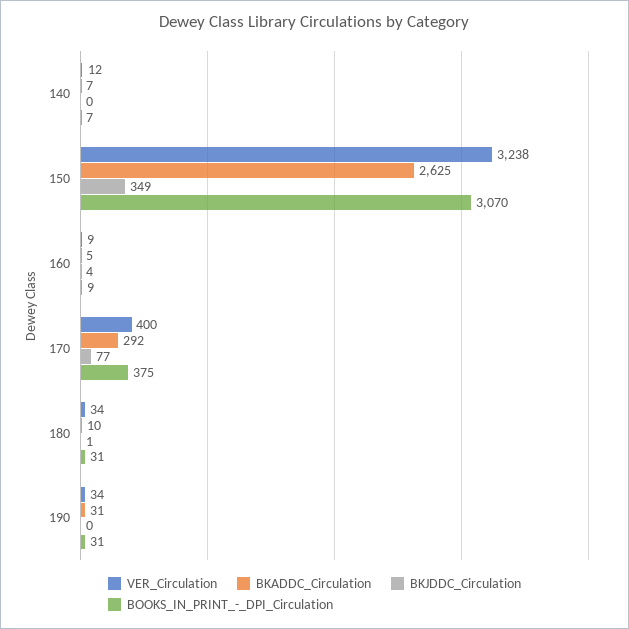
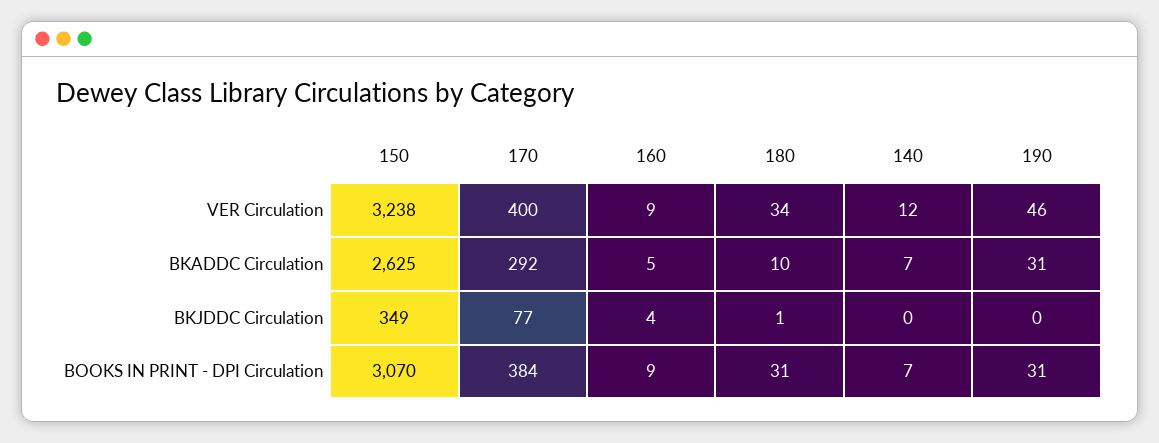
BOOKS_IN_PRINT_-_DPI_Circulation, 170: 375 -> 384
VER_Circulation, 190: 34 -> 46

